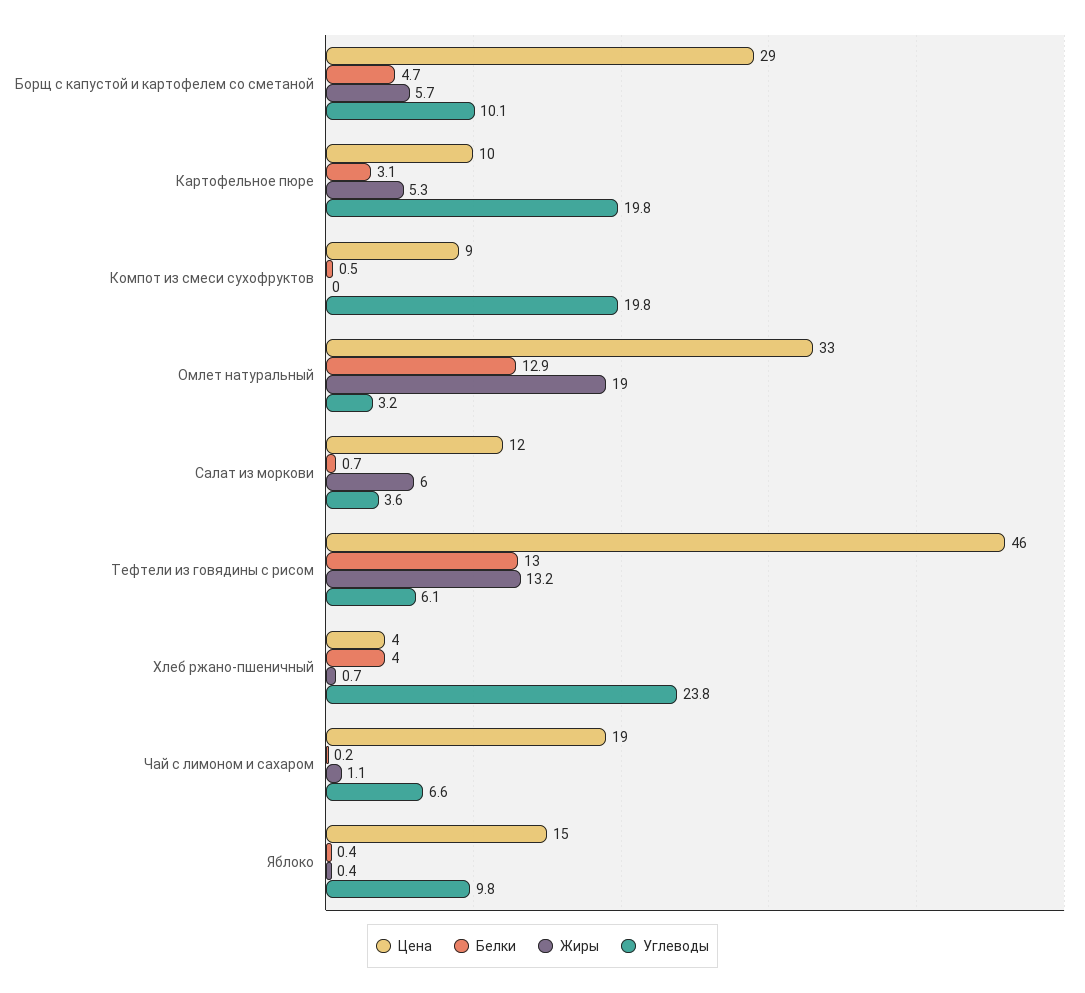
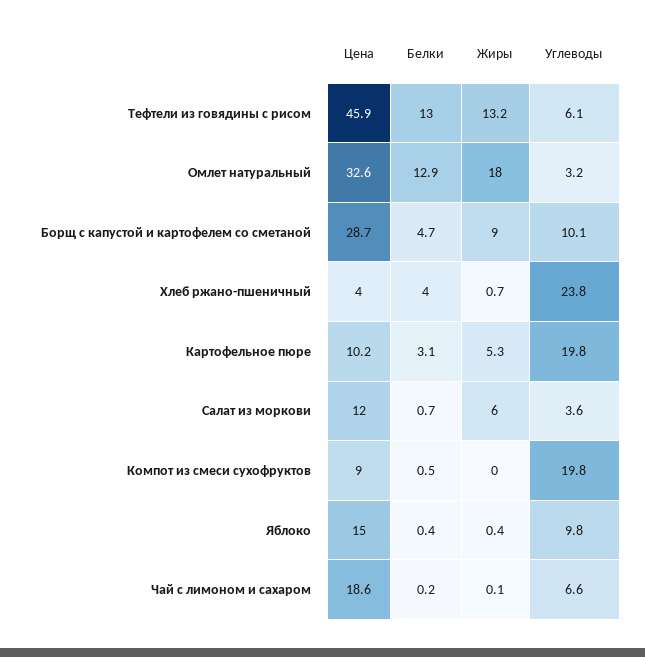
Жиры, Борщ с капустой и картофелем со сметаной: 5.7 -> 9
Жиры, Омлет натуральный: 19 -> 18
Жиры, Чай с лимоном и сахаром: 1.1 -> 0.1

